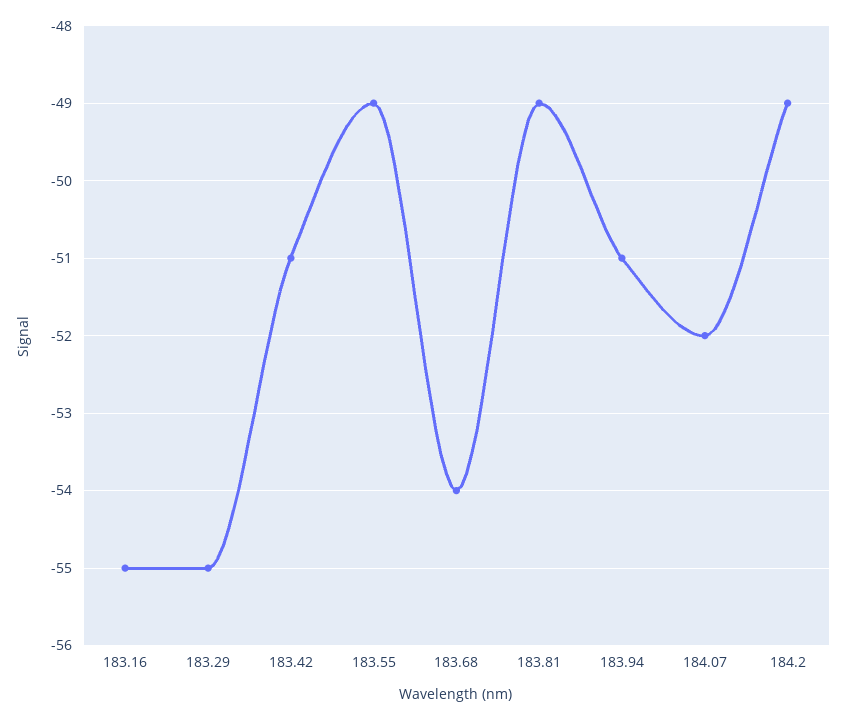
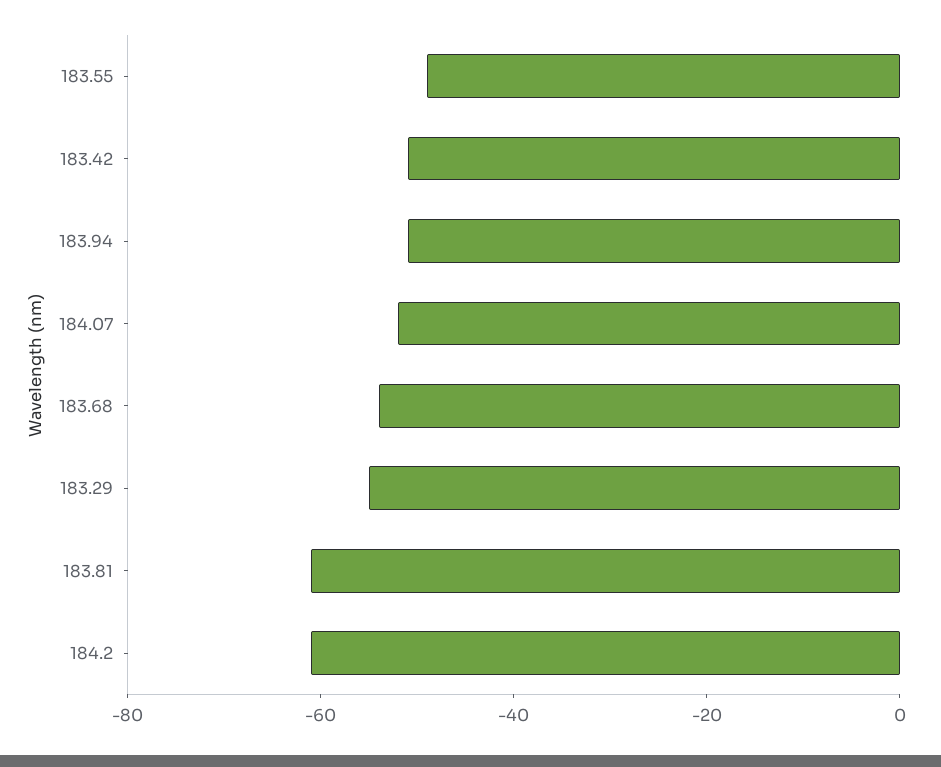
183.16: -55 -> none
183.81: -49 -> -60
184.2: -49 -> -60

